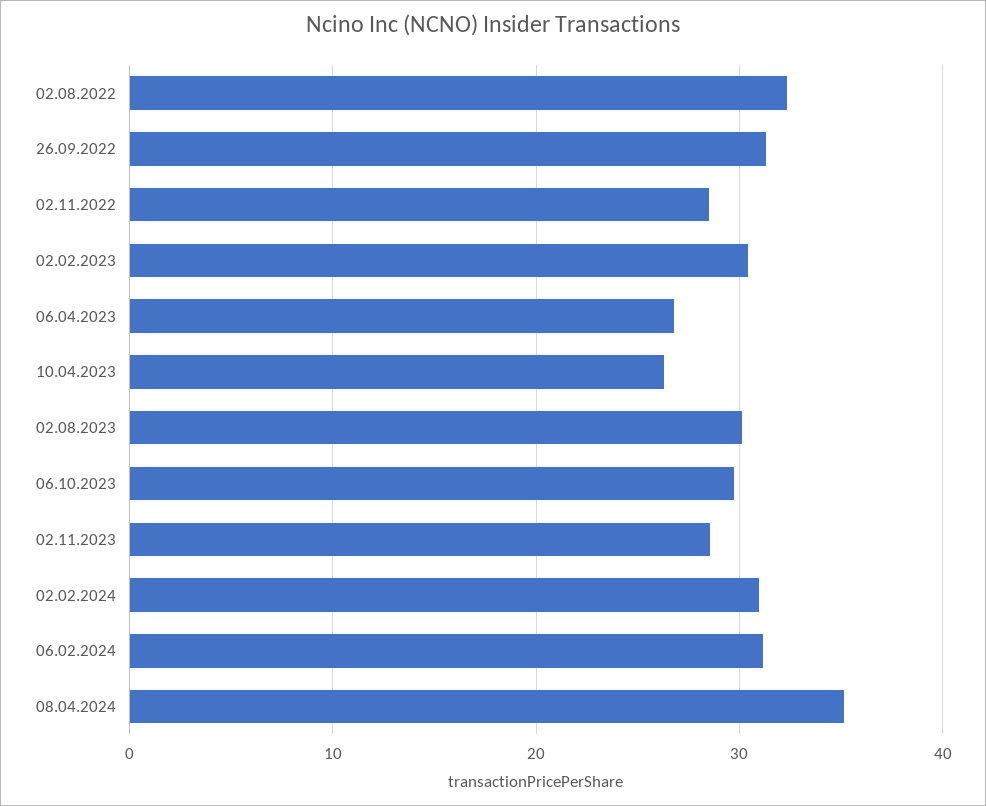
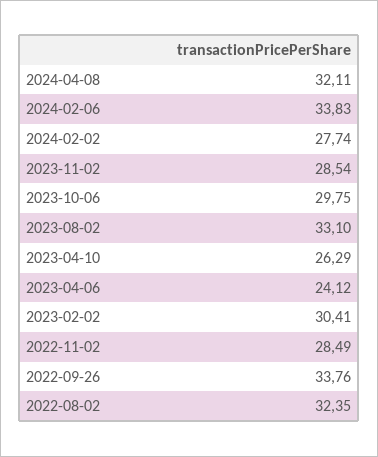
26.09.2022: 31 -> 33.76
06.04.2023: 27 -> 24.12
02.08.2023: 30 -> 33.1
02.02.2024: 31 -> 27.74
06.02.2024: 31 -> 33.83
08.04.2024: 35 -> 32.11

